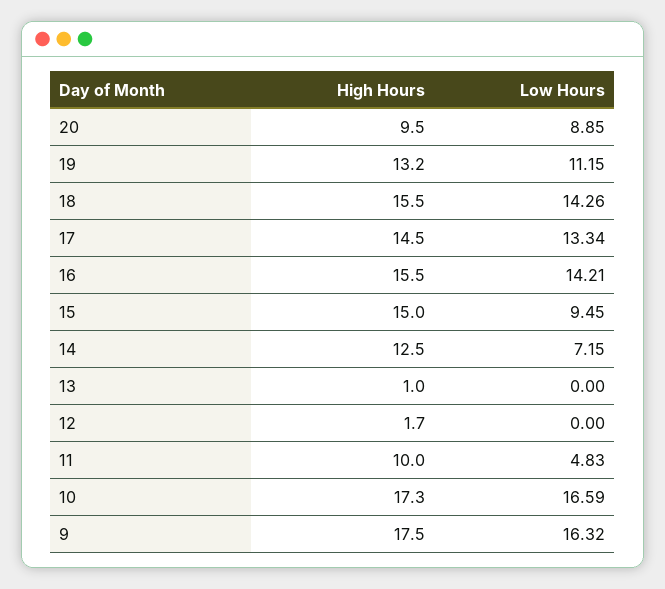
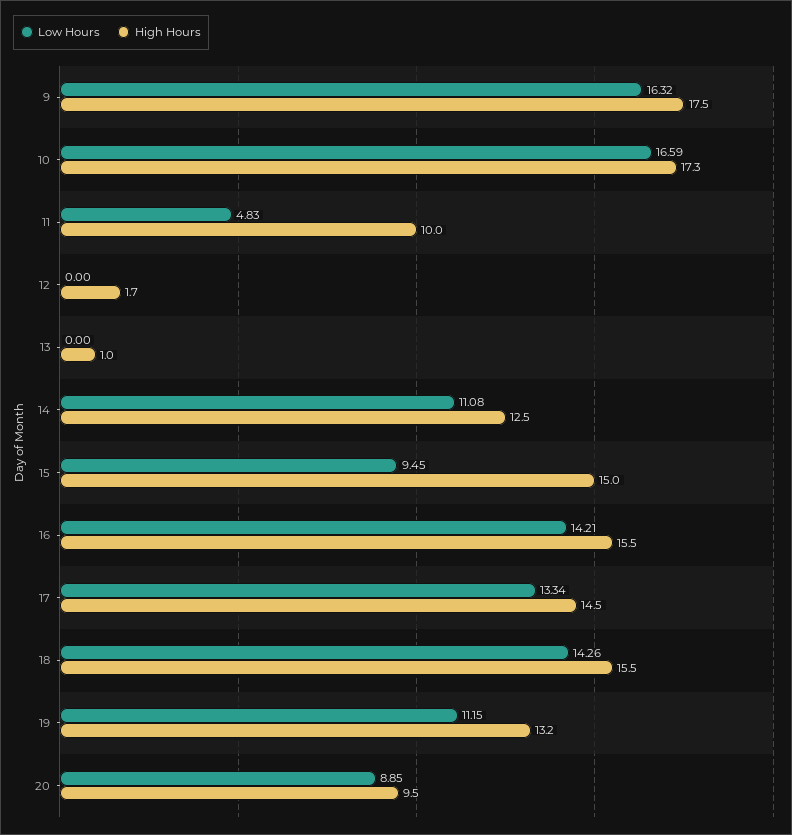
Low Hours, 14: 7.15 -> 11.08

